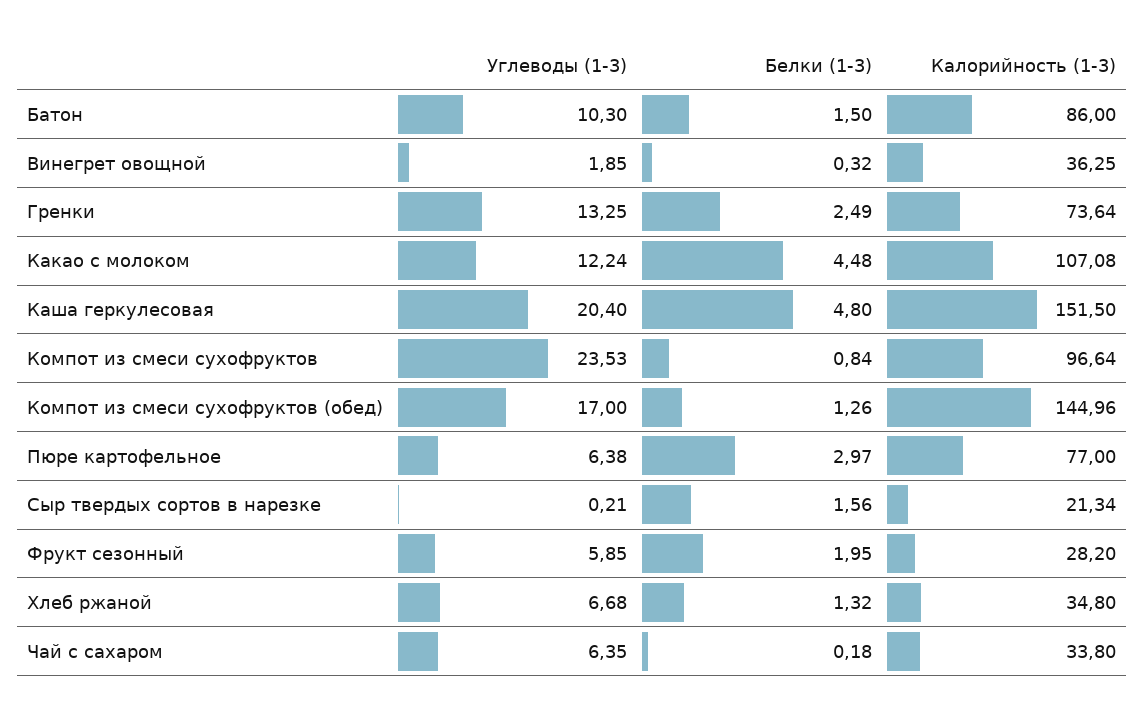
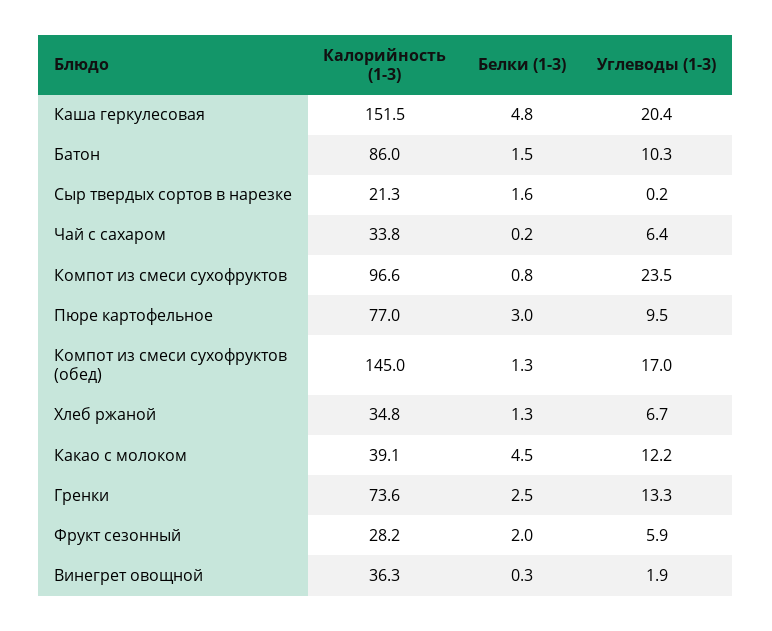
Калорийность (1-3), Какао с молоком: 107.08 -> 39.1
Углеводы (1-3), Пюре картофельное: 6.38 -> 9.5

